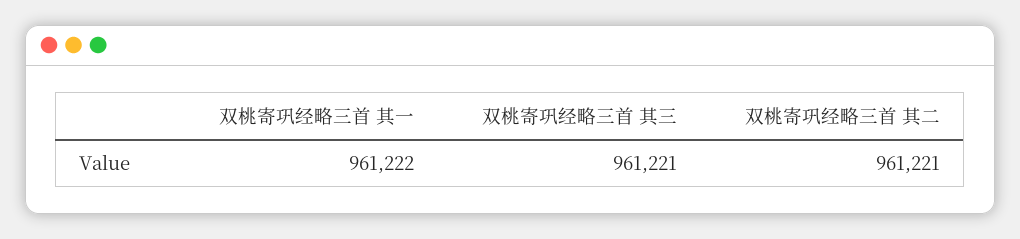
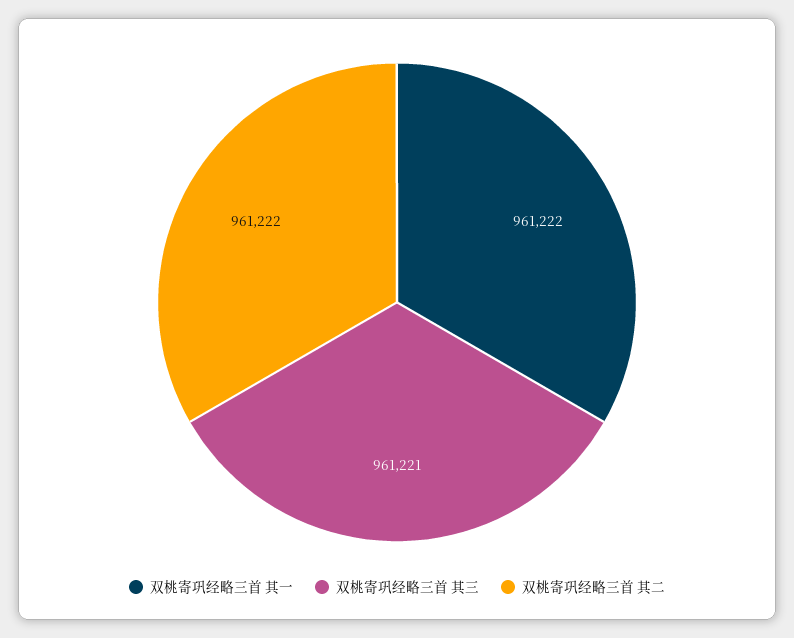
双桃寄巩经略三首 其二: 961221 -> 961222

